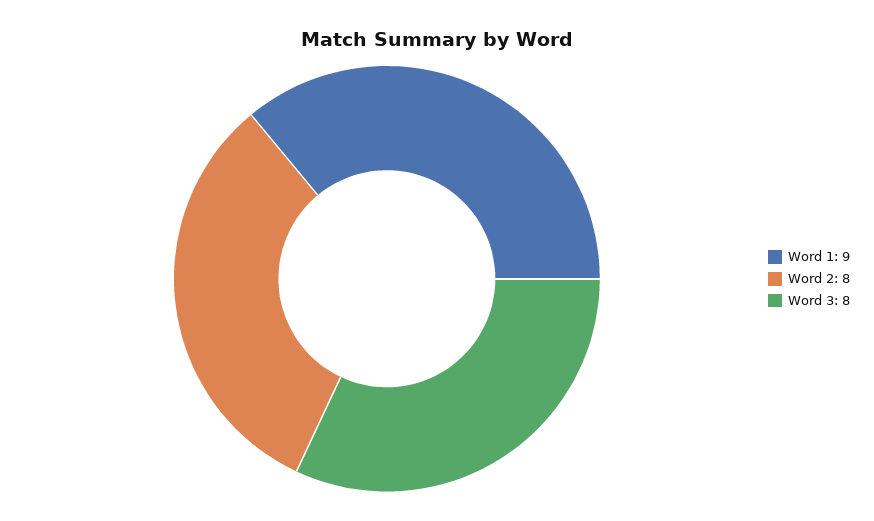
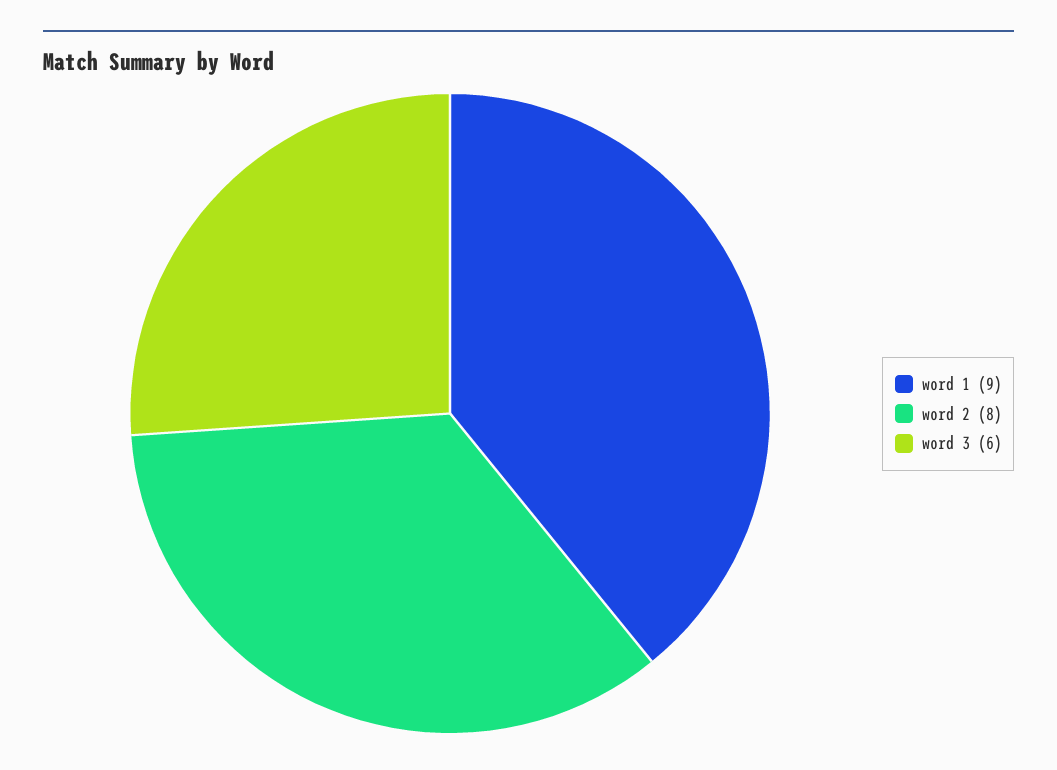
Word 3: 8 -> 6

